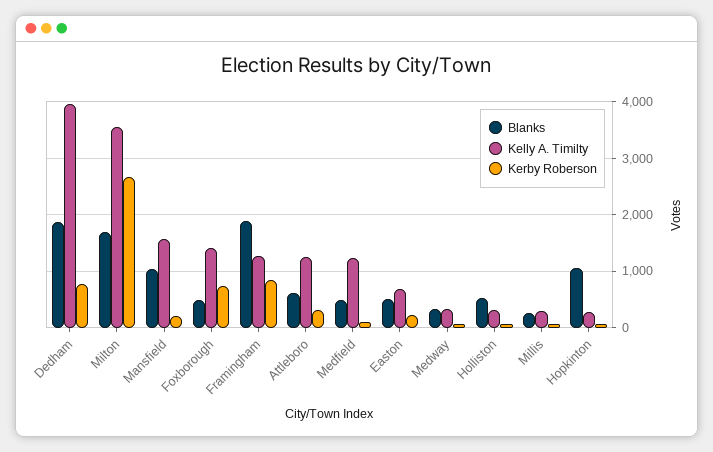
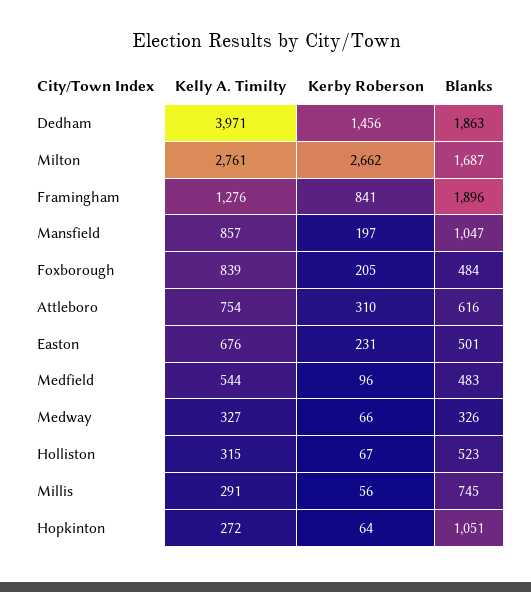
Kerby Roberson, Dedham: 800 -> 1456
Kelly A. Timilty, Milton: 3600 -> 2761
Kelly A. Timilty, Mansfield: 1600 -> 857
Kelly A. Timilty, Foxborough: 1400 -> 839
Kerby Roberson, Foxborough: 800 -> 205
Kelly A. Timilty, Attleboro: 1200 -> 754
Kelly A. Timilty, Medfield: 1200 -> 544
Blanks, Millis: 200 -> 745

